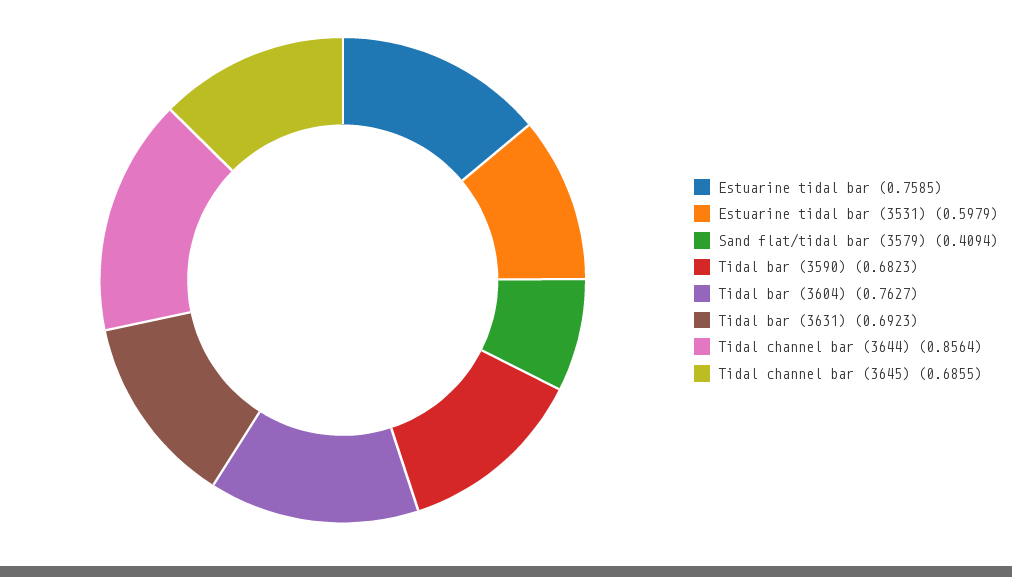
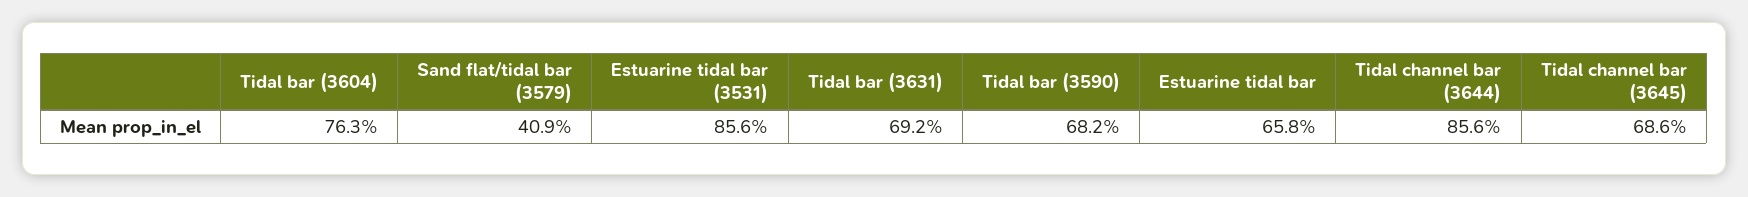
Estuarine tidal bar: 0.7585 -> 0.658
Estuarine tidal bar (3531): 0.5979 -> 0.856

